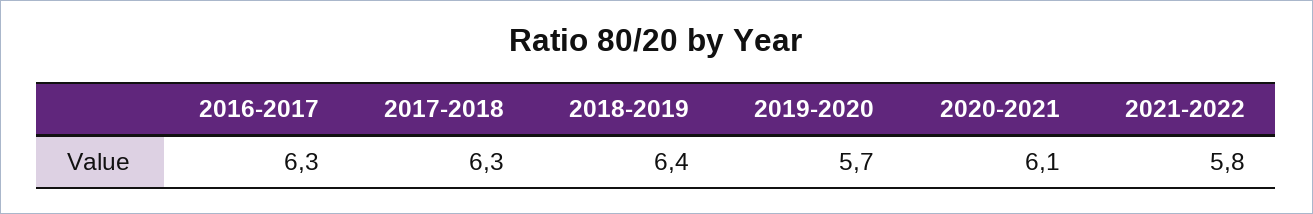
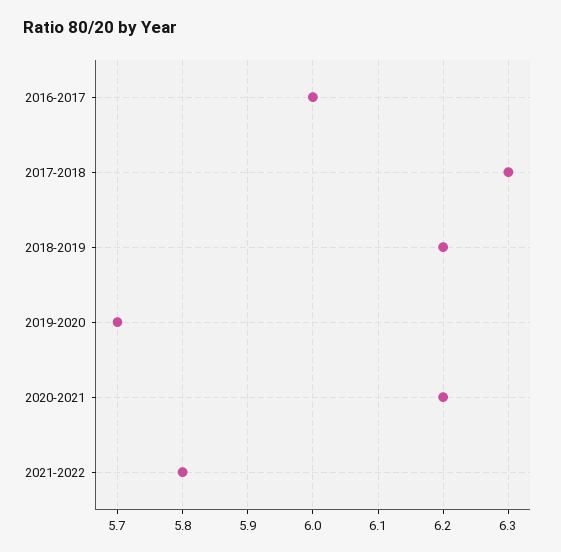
2016-2017: 6.3 -> 6
2018-2019: 6.4 -> 6.2
2020-2021: 6.1 -> 6.2

